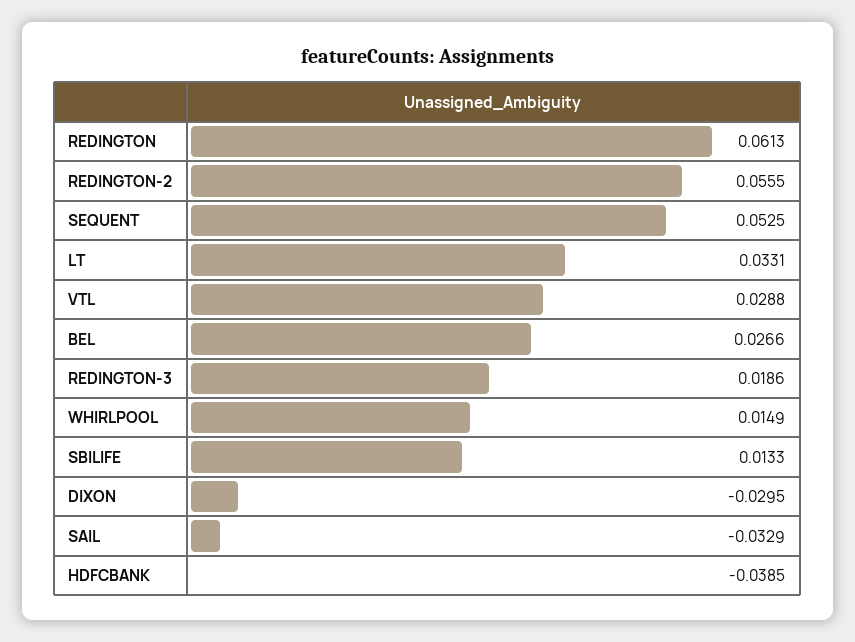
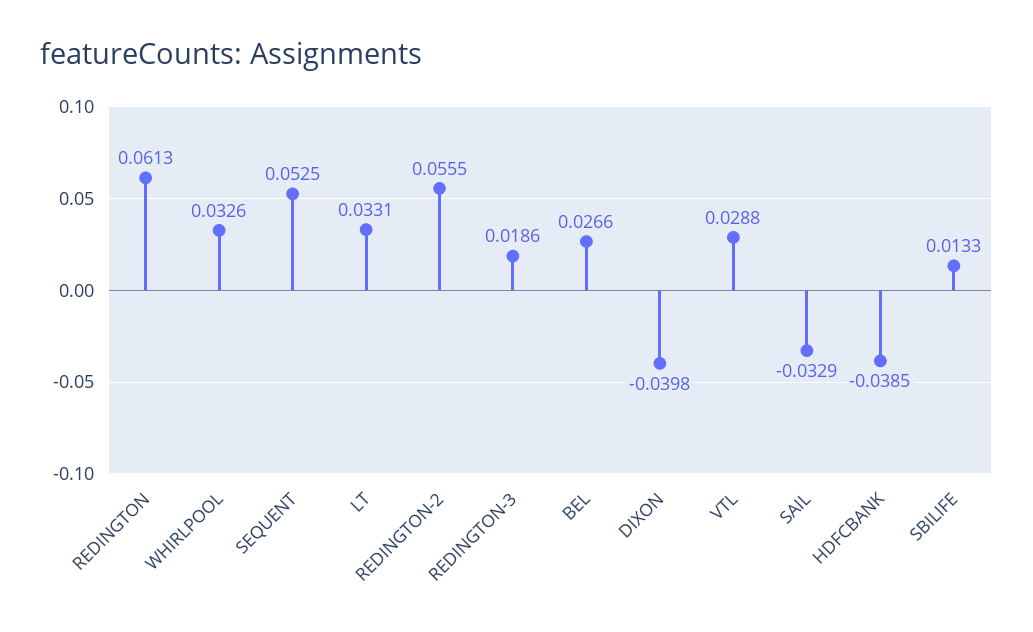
WHIRLPOOL: 0.0149 -> 0.0326
DIXON: -0.0295 -> -0.0398

